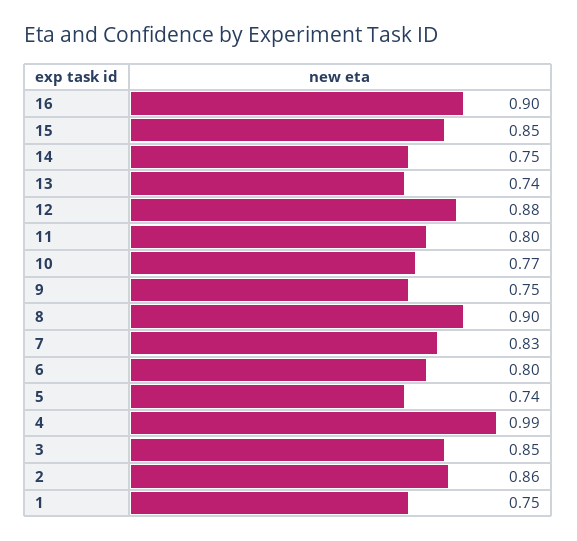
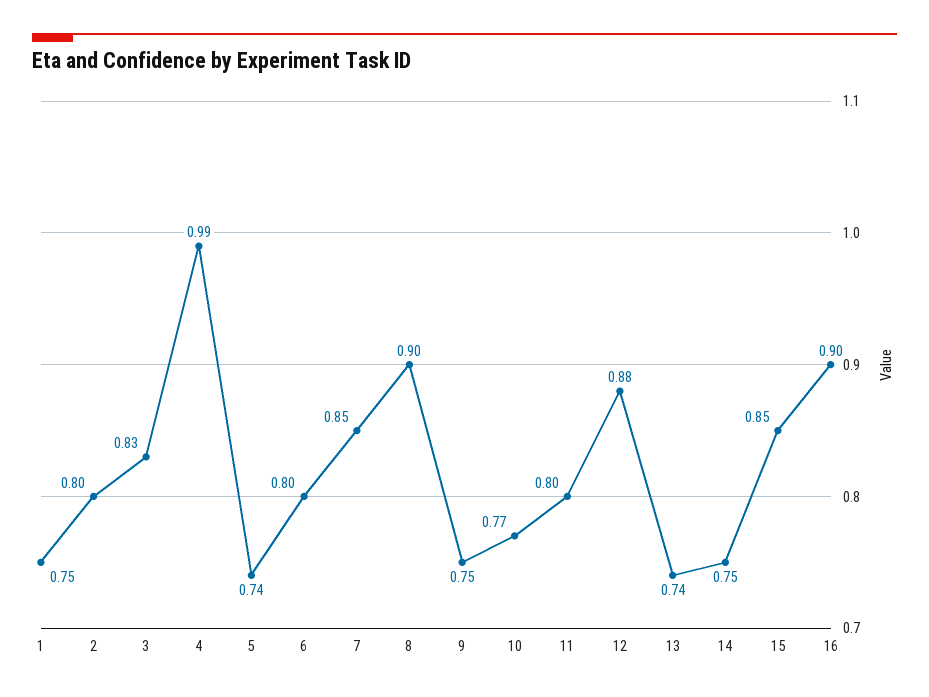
7: 0.83 -> 0.85
3: 0.85 -> 0.83
2: 0.86 -> 0.8

